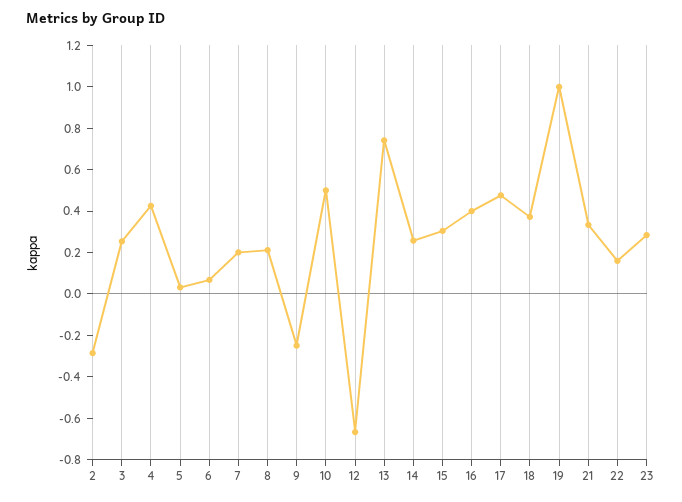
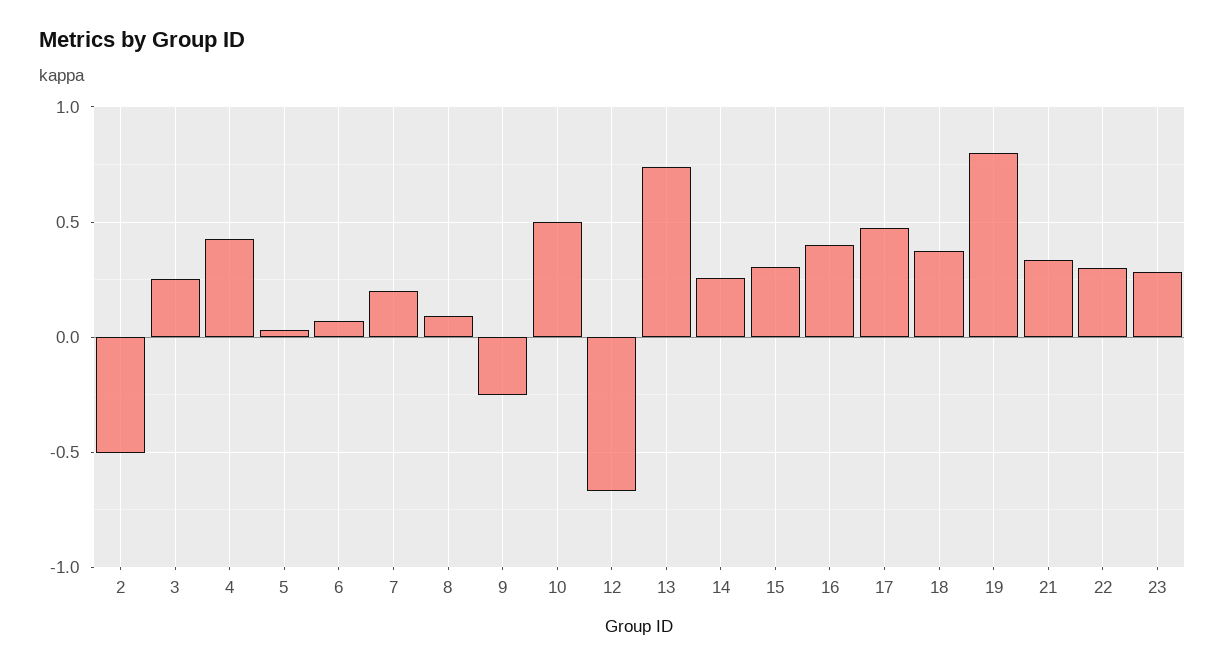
2: -0.3 -> -0.5
8: 0.2 -> 0.1
19: 1 -> 0.8
22: 0.15 -> 0.3

